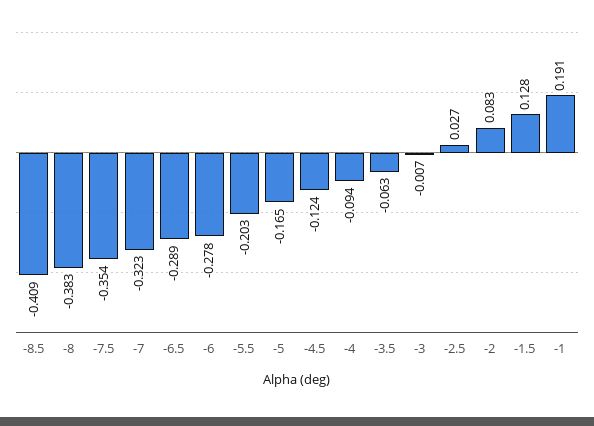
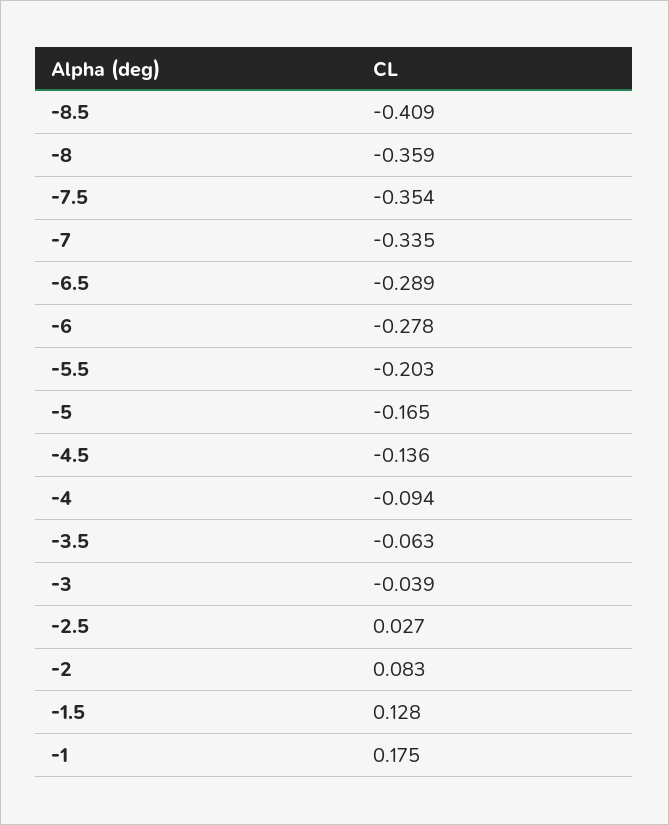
-8: -0.383 -> -0.359
-7: -0.323 -> -0.335
-4.5: -0.124 -> -0.136
-3: -0.007 -> -0.039
-1: 0.191 -> 0.175

